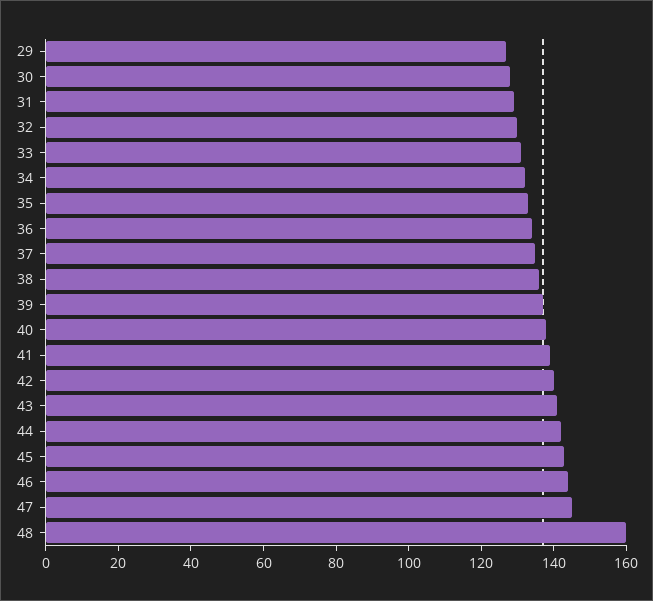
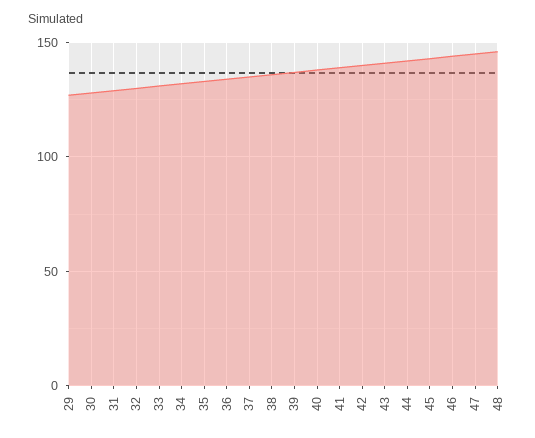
48: 160 -> 145

